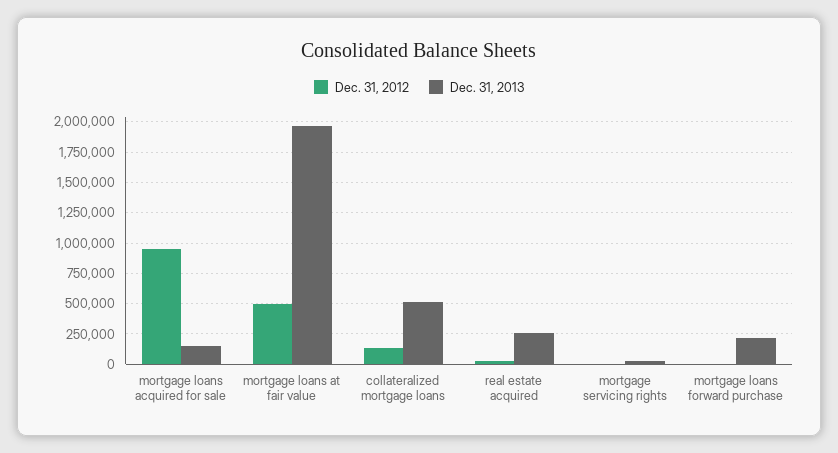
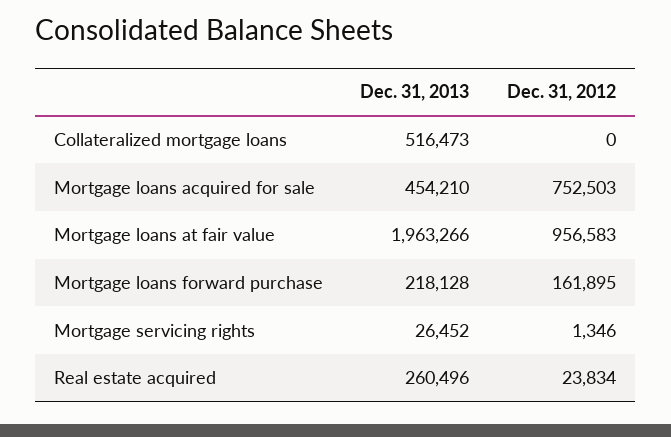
Dec. 31, 2012, mortgage loans acquired for sale: 950000 -> 752503
Dec. 31, 2013, mortgage loans acquired for sale: 150000 -> 454210
Dec. 31, 2012, mortgage loans at fair value: 500000 -> 956583
Dec. 31, 2012, collateralized mortgage loans: 150000 -> 0
Dec. 31, 2012, mortgage loans forward purchase: 0 -> 161895

